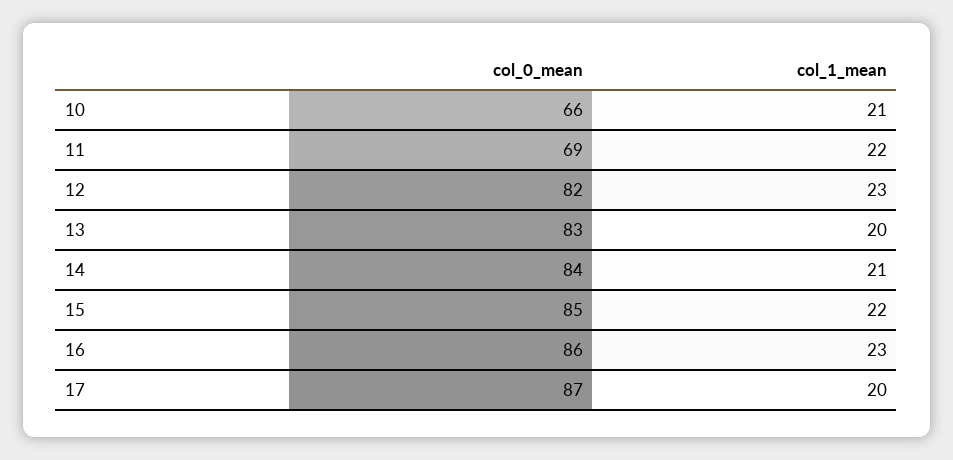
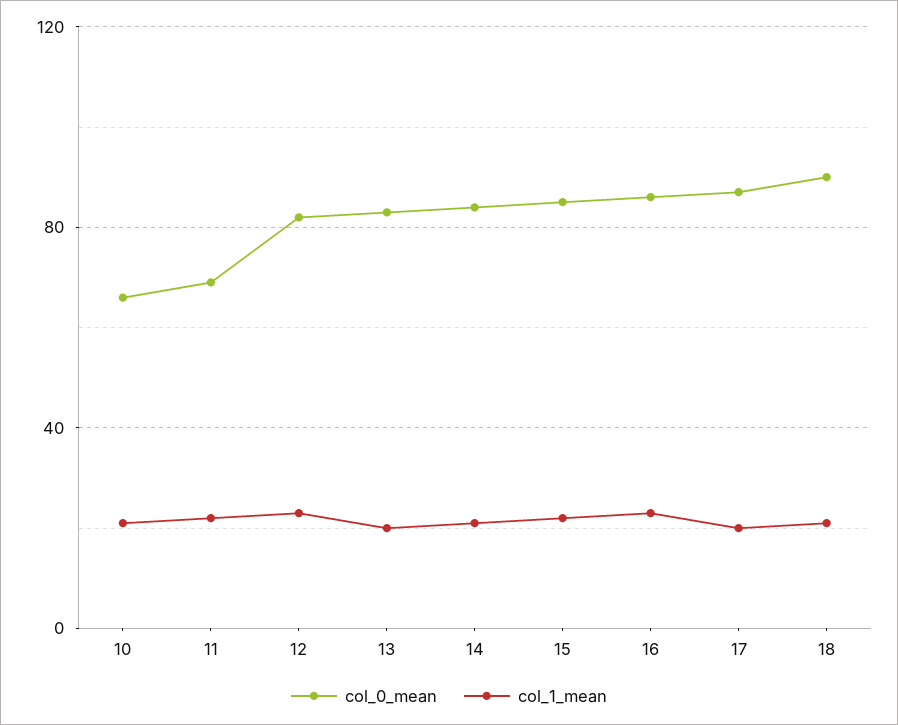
col_0_mean, 18: none -> 90
col_1_mean, 18: none -> 20

